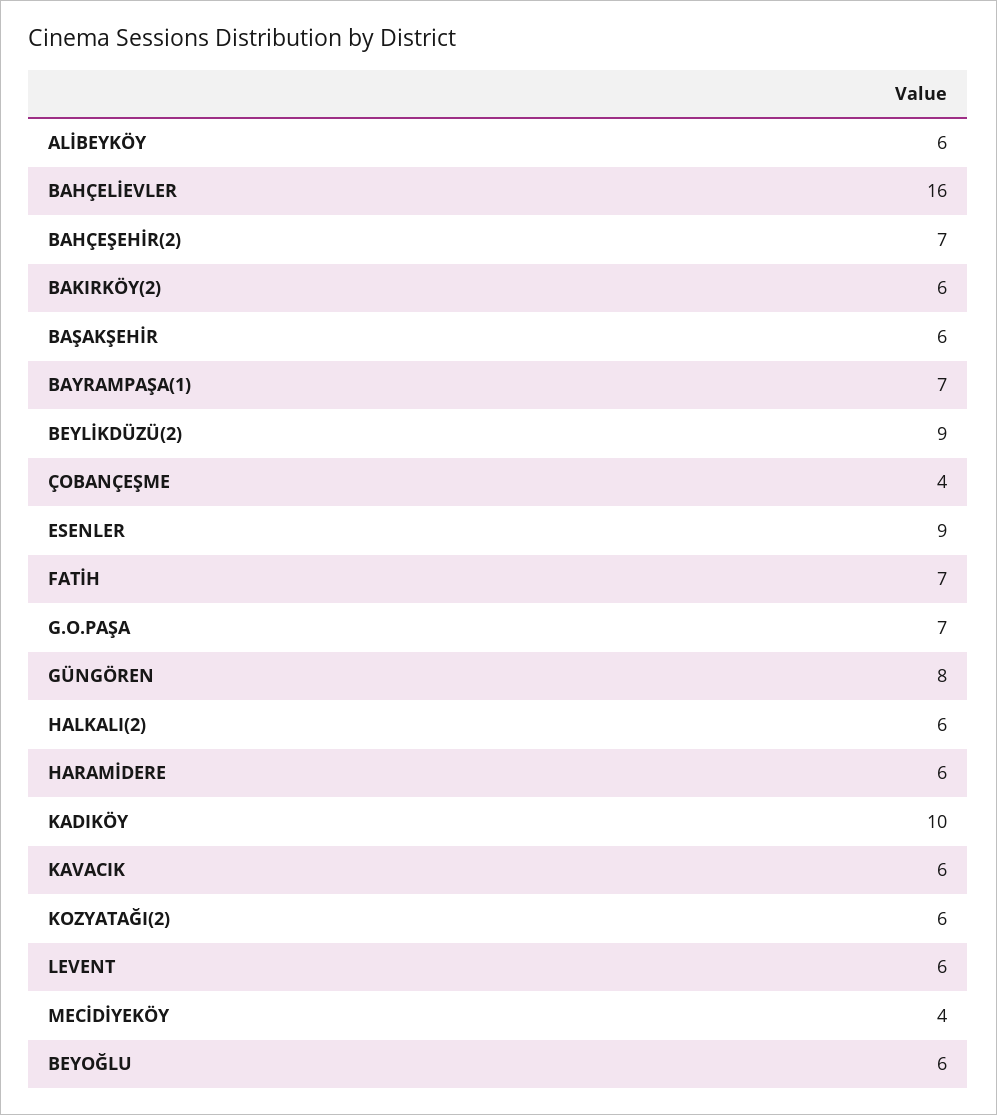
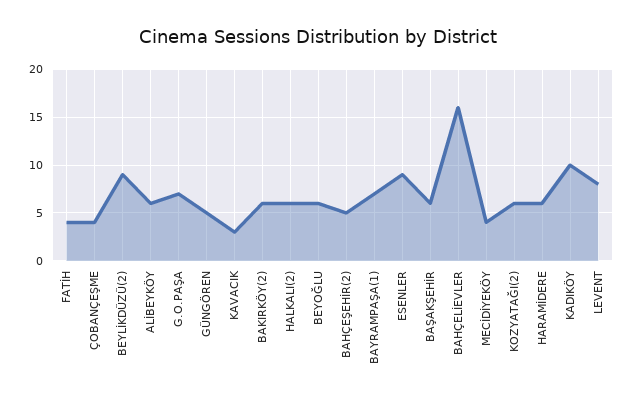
BAHÇEŞEHİR(2): 7 -> 5
FATİH: 7 -> 4
GÜNGÖREN: 8 -> 5
KAVACIK: 6 -> 3
LEVENT: 6 -> 8

